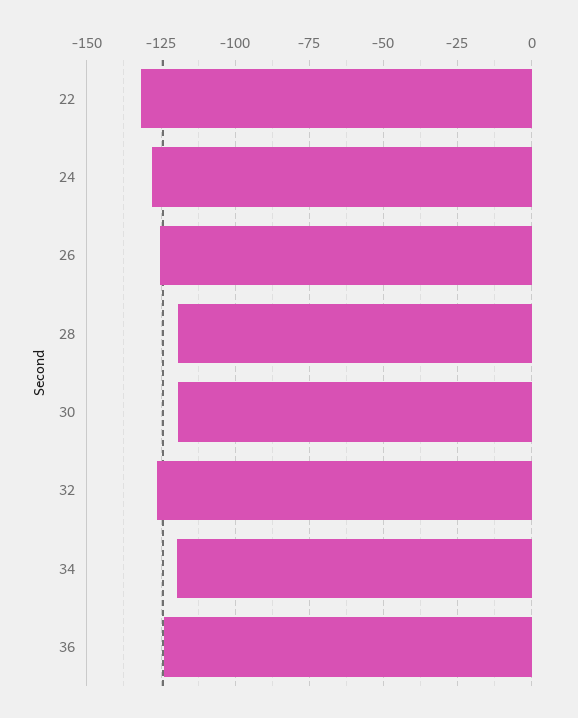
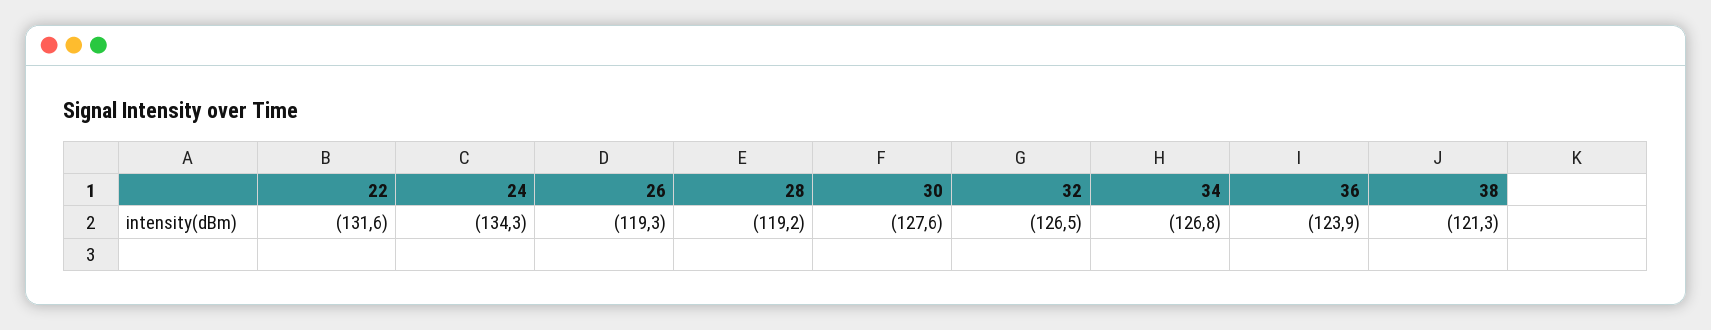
24: -127.5 -> -134.3
26: -125 -> -119.3
30: -120 -> -127.6
34: -120 -> -126.8
38: none -> -121.3

